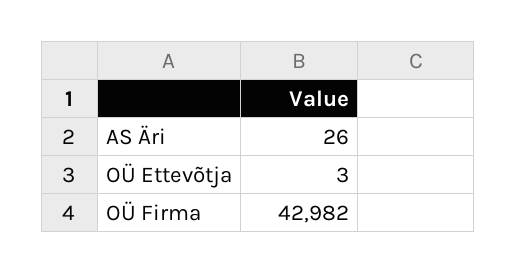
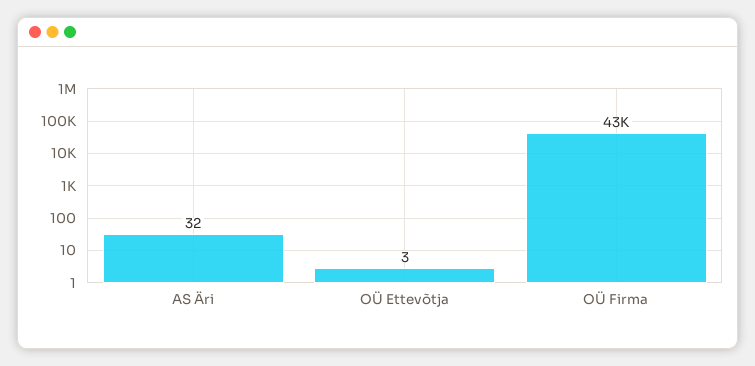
AS Äri: 26 -> 32

